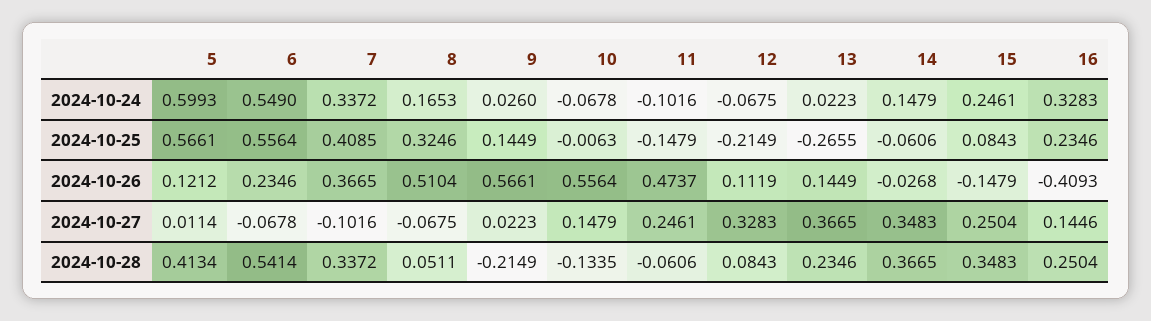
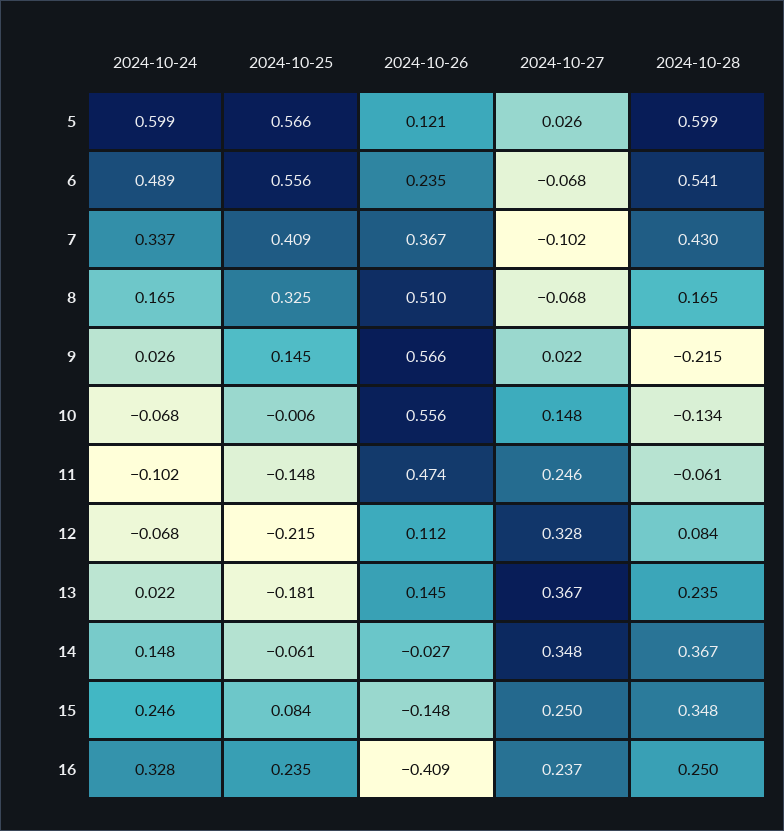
6, 2024-10-24: 0.549 -> 0.489
13, 2024-10-25: -0.2655 -> -0.181
5, 2024-10-27: 0.0114 -> 0.026
16, 2024-10-27: 0.1446 -> 0.237
5, 2024-10-28: 0.4134 -> 0.599
7, 2024-10-28: 0.3372 -> 0.43
8, 2024-10-28: 0.0511 -> 0.165

